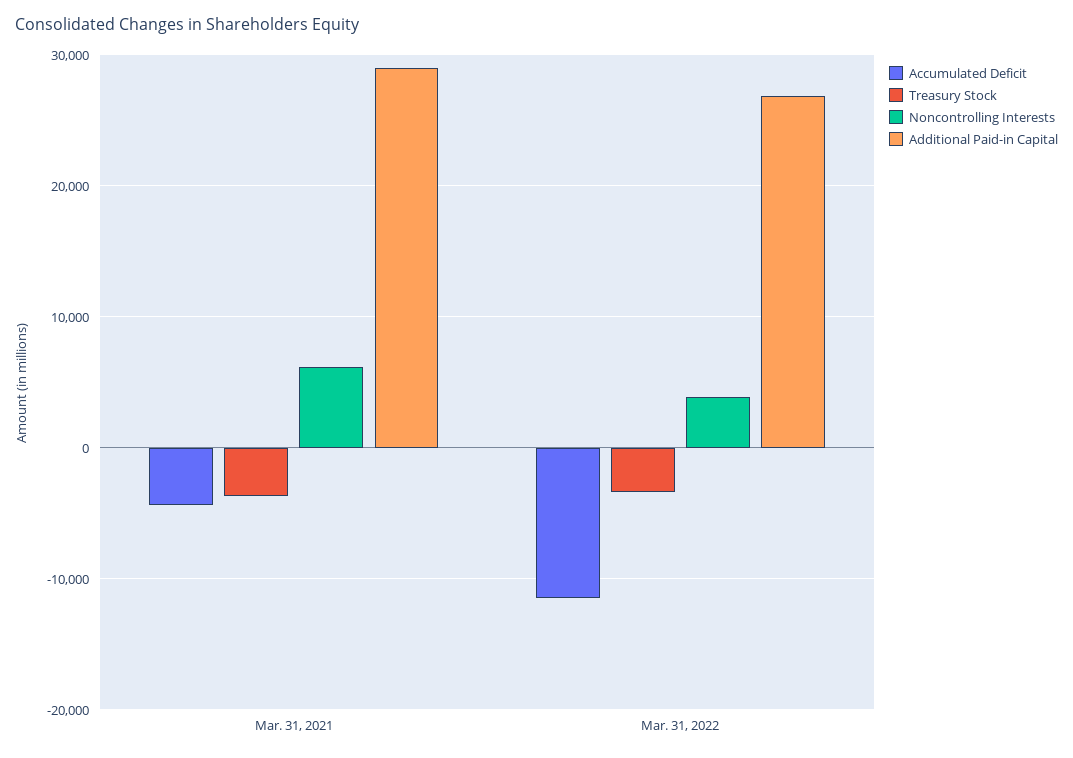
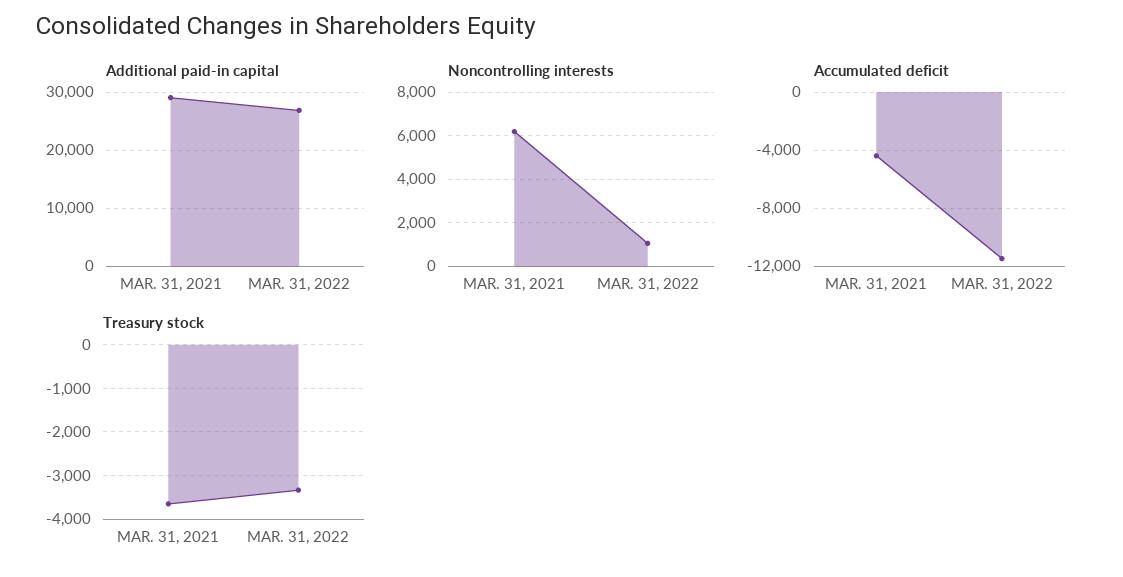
Noncontrolling Interests, Mar. 31, 2022: 4000 -> 1000

